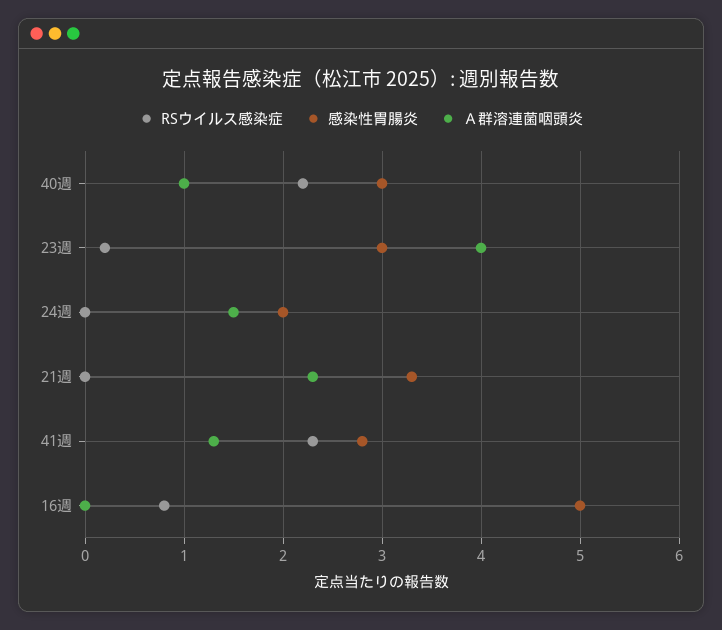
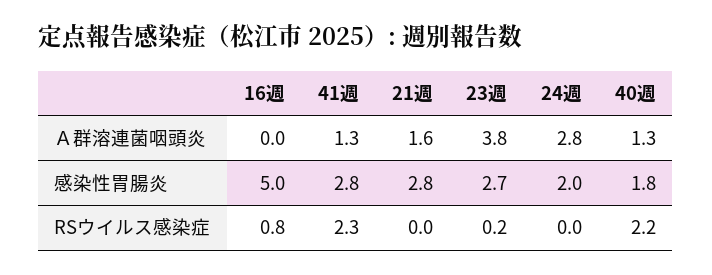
感染性胃腸炎, 40週: 3 -> 1.8
Ａ群溶連菌咽頭炎, 40週: 1 -> 1.3
感染性胃腸炎, 23週: 3 -> 2.7
Ａ群溶連菌咽頭炎, 23週: 4 -> 3.8
Ａ群溶連菌咽頭炎, 24週: 1.5 -> 2.8
感染性胃腸炎, 21週: 3.3 -> 2.8
Ａ群溶連菌咽頭炎, 21週: 2.3 -> 1.6

